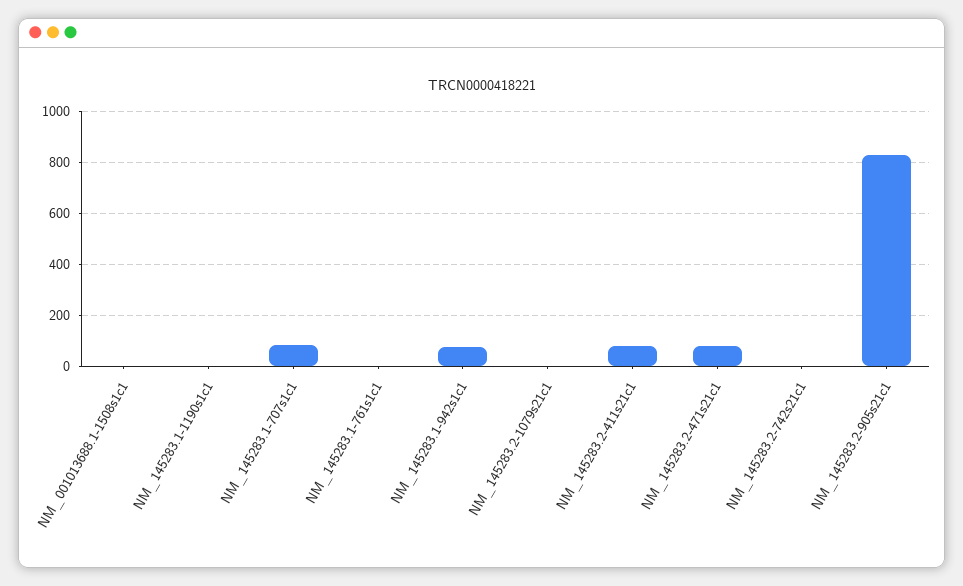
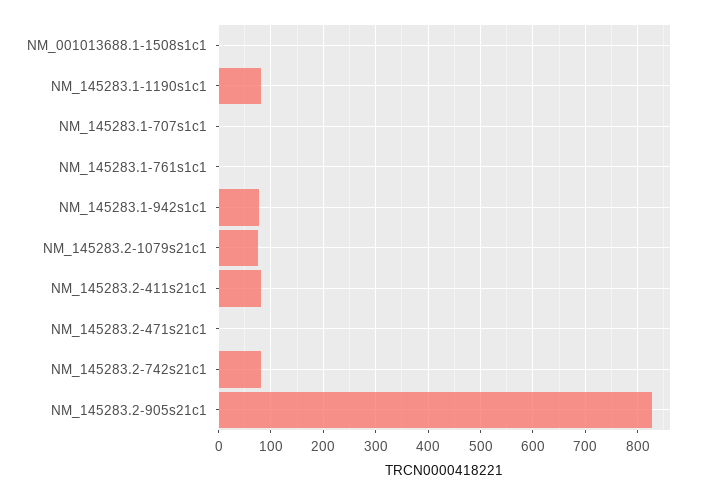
NM_145283.1-1190s1c1: 0 -> 80
NM_145283.1-707s1c1: 75 -> 0
NM_145283.2-1079s21c1: 0 -> 80
NM_145283.2-471s21c1: 75 -> 0
NM_145283.2-742s21c1: 0 -> 80

